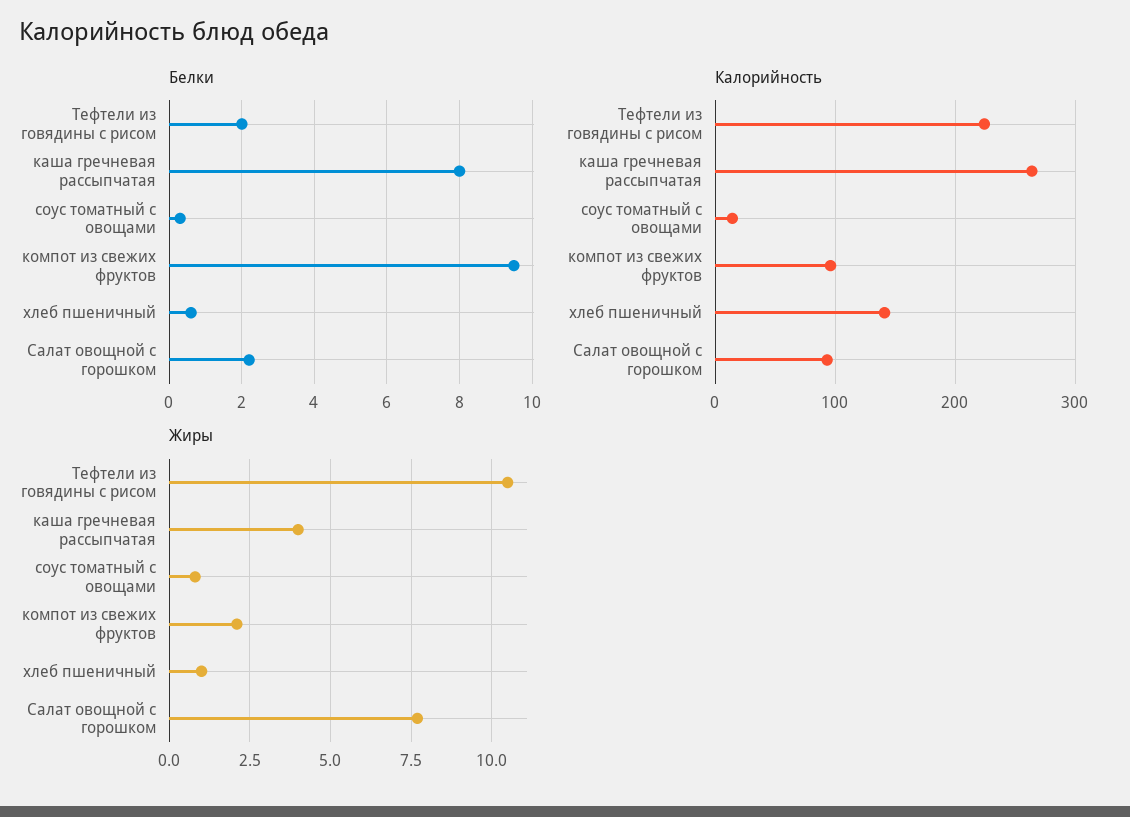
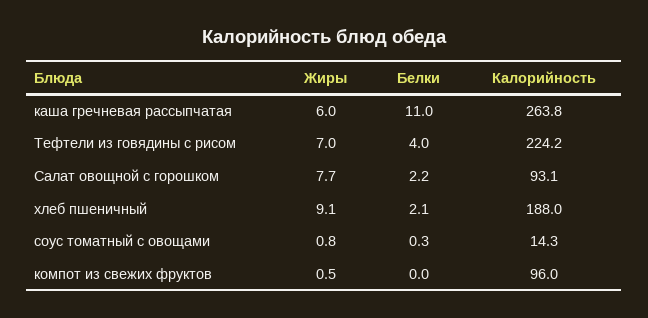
Белки, Тефтели из говядины с рисом: 2 -> 4
Белки, каша гречневая рассыпчатая: 8 -> 11
Белки, компот из свежих фруктов: 9.5 -> 0
Белки, хлеб пшеничный: 0.5 -> 2.1
Калорийность, хлеб пшеничный: 140 -> 188
Жиры, Тефтели из говядины с рисом: 10.5 -> 7
Жиры, каша гречневая рассыпчатая: 4 -> 6
Жиры, компот из свежих фруктов: 2 -> 0.5
Жиры, хлеб пшеничный: 1 -> 9.1

